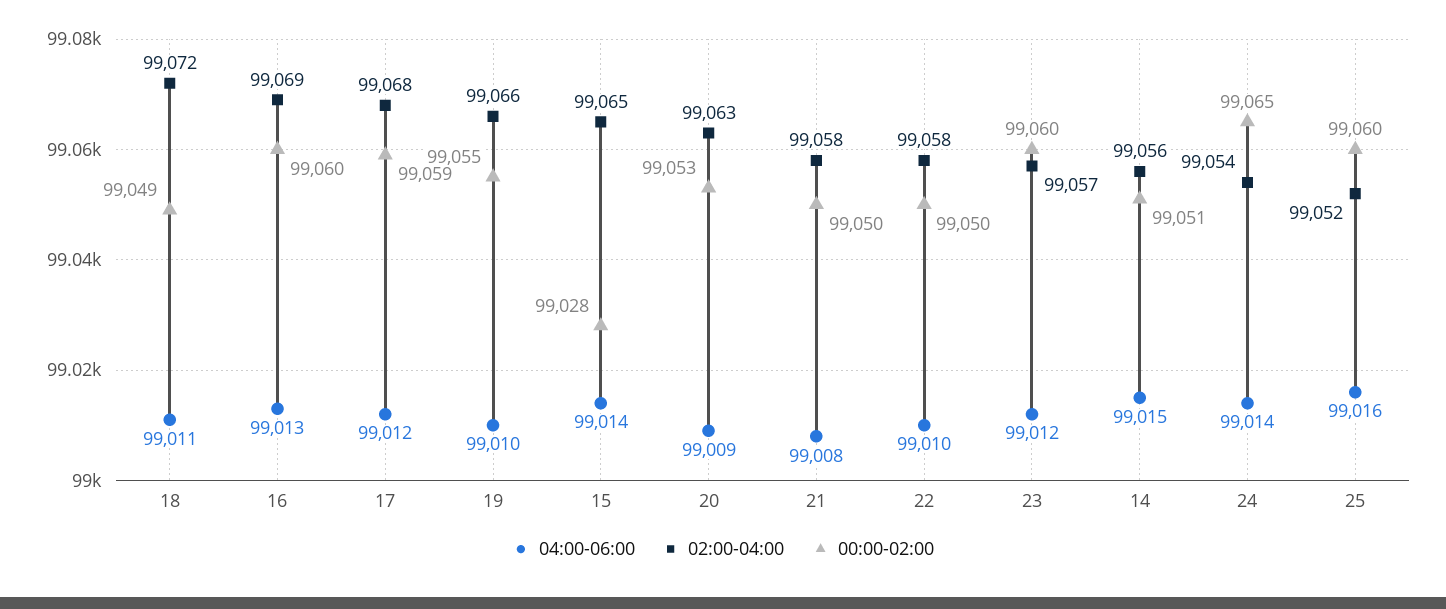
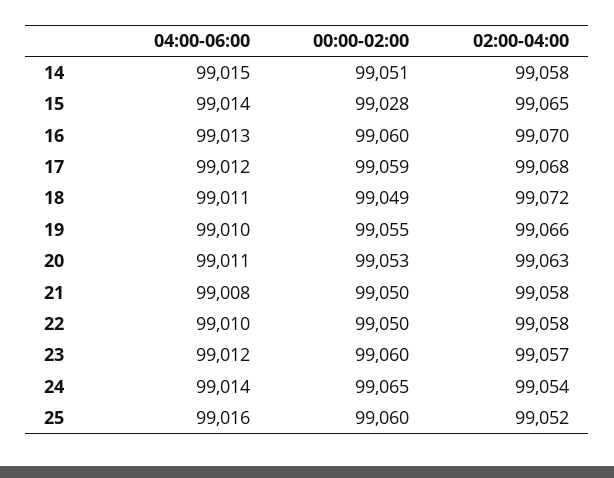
02:00-04:00, 16: 99069 -> 99070
04:00-06:00, 20: 99009 -> 99011
02:00-04:00, 14: 99056 -> 99058

